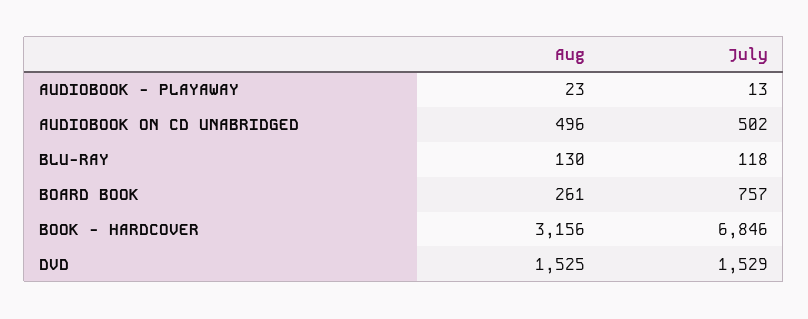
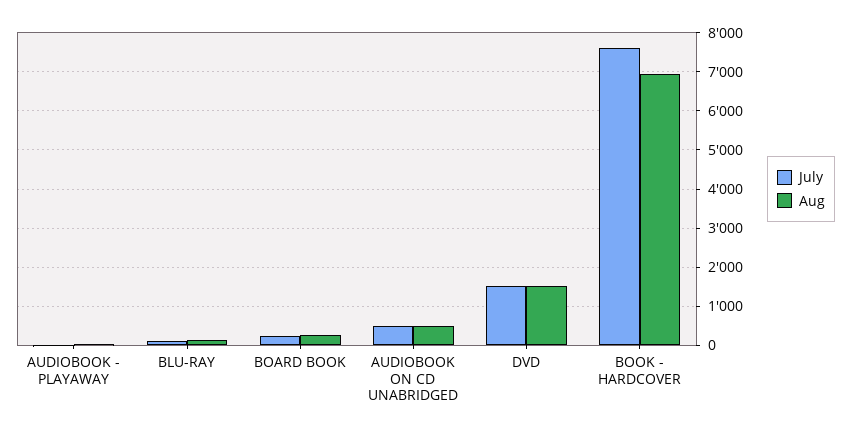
July, BOARD BOOK: 757 -> 200
Aug, BOOK - HARDCOVER: 3156 -> 7000
July, BOOK - HARDCOVER: 6846 -> 7600

